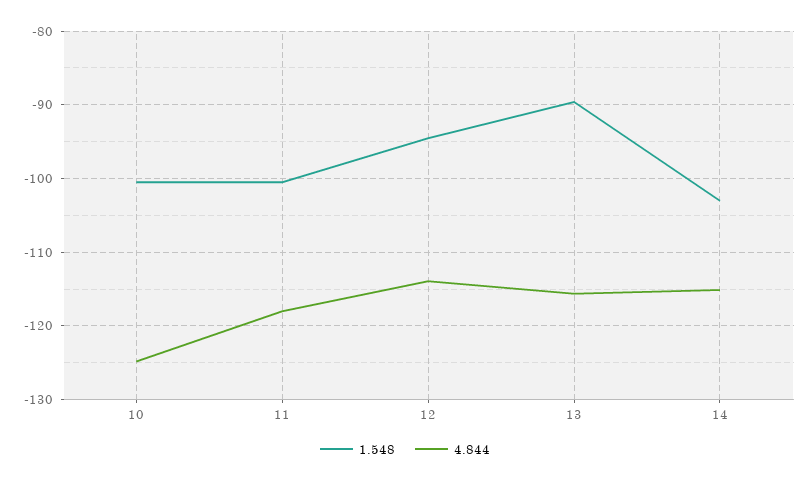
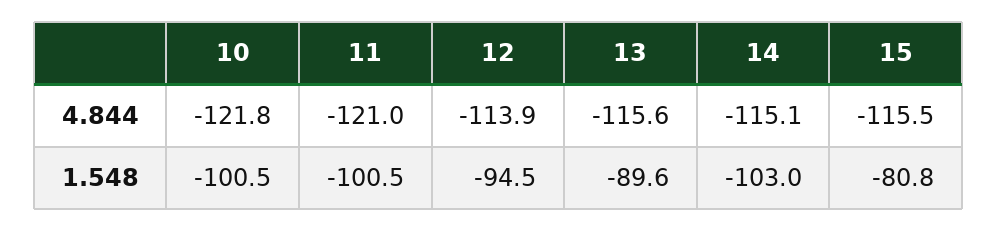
4.844, 10: -125 -> -121.8
4.844, 11: -118 -> -121
4.844, 15: none -> -115.5
1.548, 15: none -> -80.8

